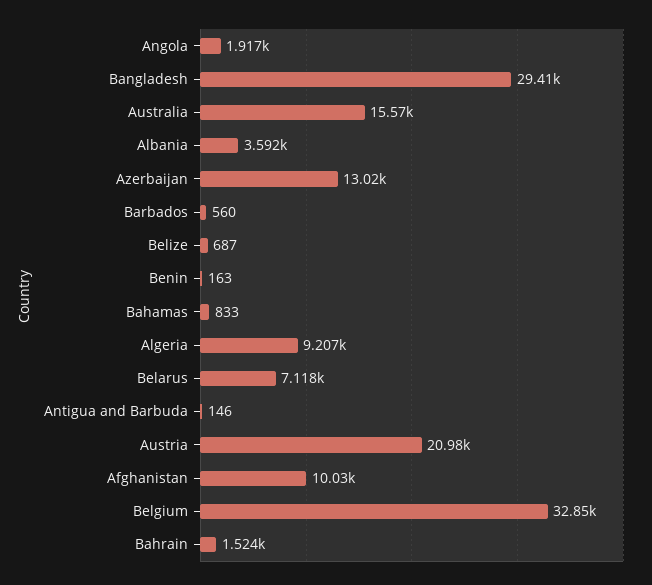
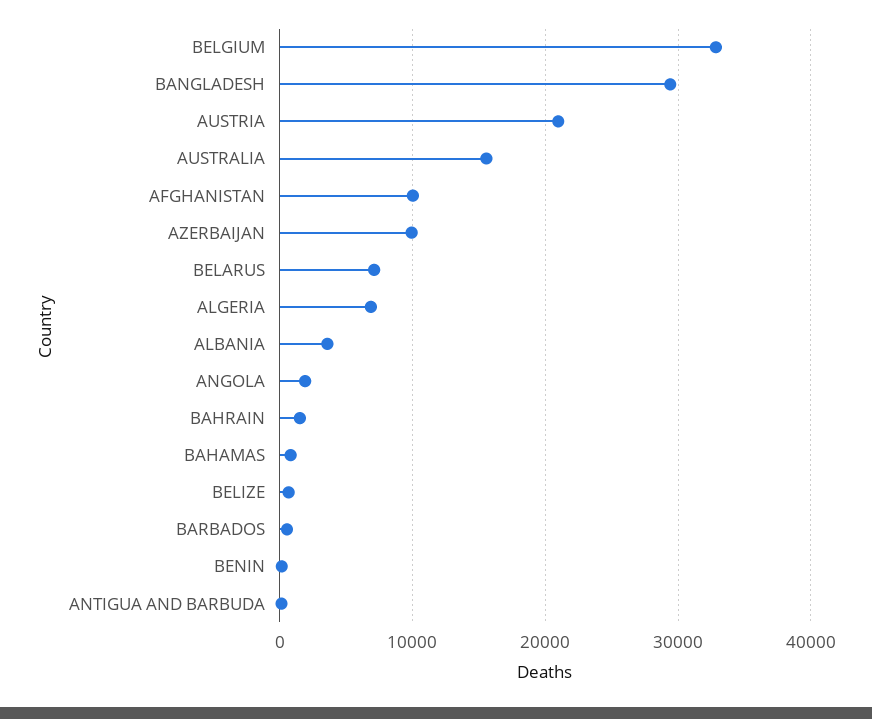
Azerbaijan: 13020 -> 10000
Algeria: 9207 -> 7000

